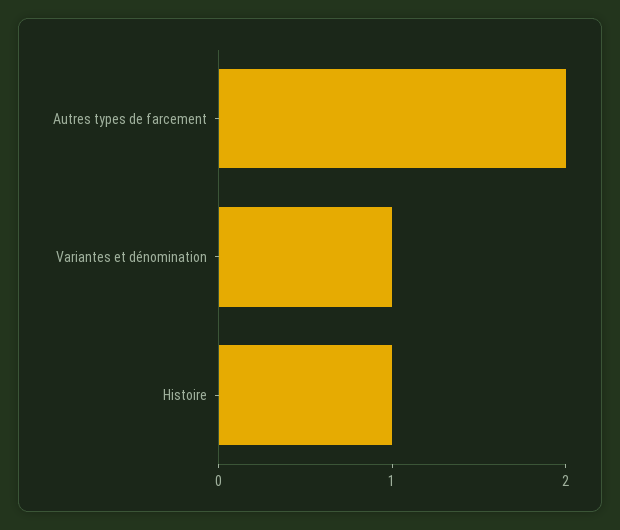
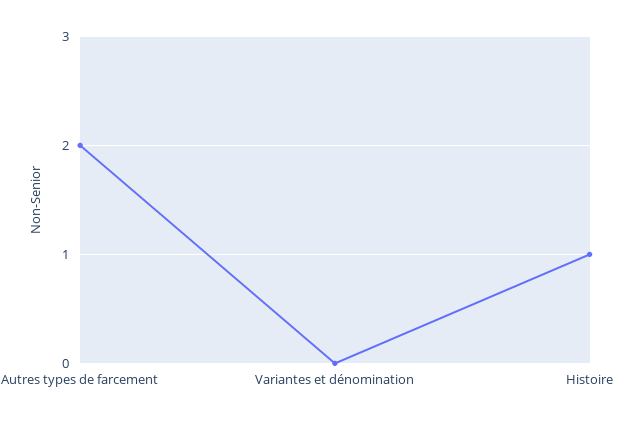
Variantes et dénomination: 1 -> 0

